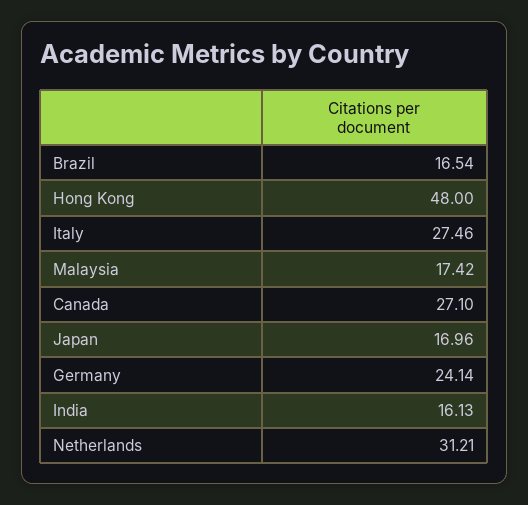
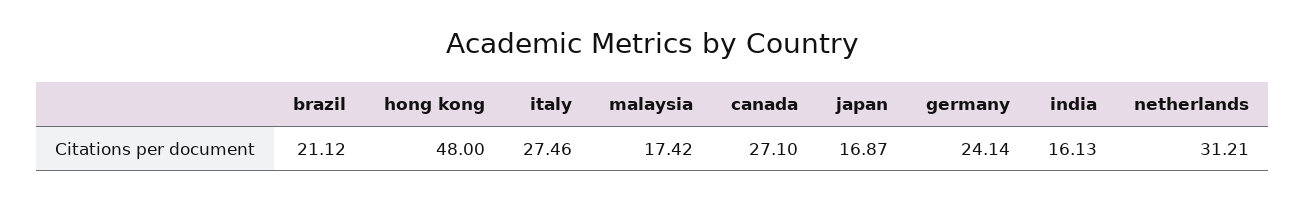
Brazil: 16.54 -> 21.12
Japan: 16.96 -> 16.87

